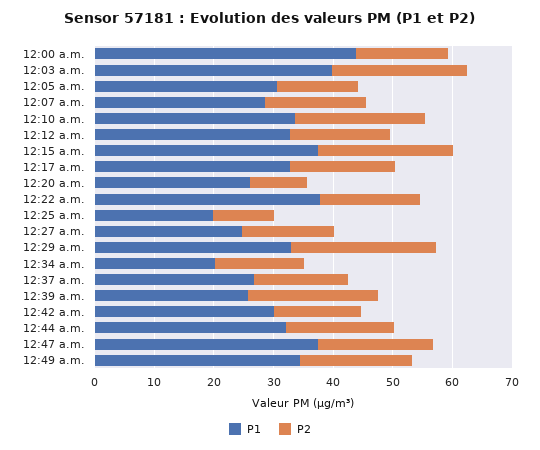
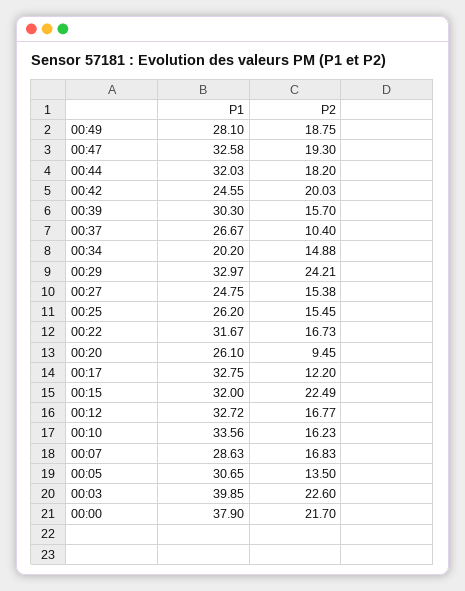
P1, 12:00 a.m.: 44 -> 37.9
P2, 12:00 a.m.: 16 -> 21.7
P2, 12:10 a.m.: 22 -> 16.23
P1, 12:15 a.m.: 38 -> 32
P2, 12:17 a.m.: 18 -> 12.2
P1, 12:22 a.m.: 38 -> 31.67
P1, 12:25 a.m.: 20 -> 26.2
P2, 12:25 a.m.: 10 -> 15.45
P2, 12:37 a.m.: 16 -> 10.4
P1, 12:39 a.m.: 26 -> 30.3
P2, 12:39 a.m.: 22 -> 15.7
P1, 12:42 a.m.: 30 -> 24.55
P2, 12:42 a.m.: 14 -> 20.03
P1, 12:47 a.m.: 38 -> 32.58
P1, 12:49 a.m.: 34 -> 28.1

